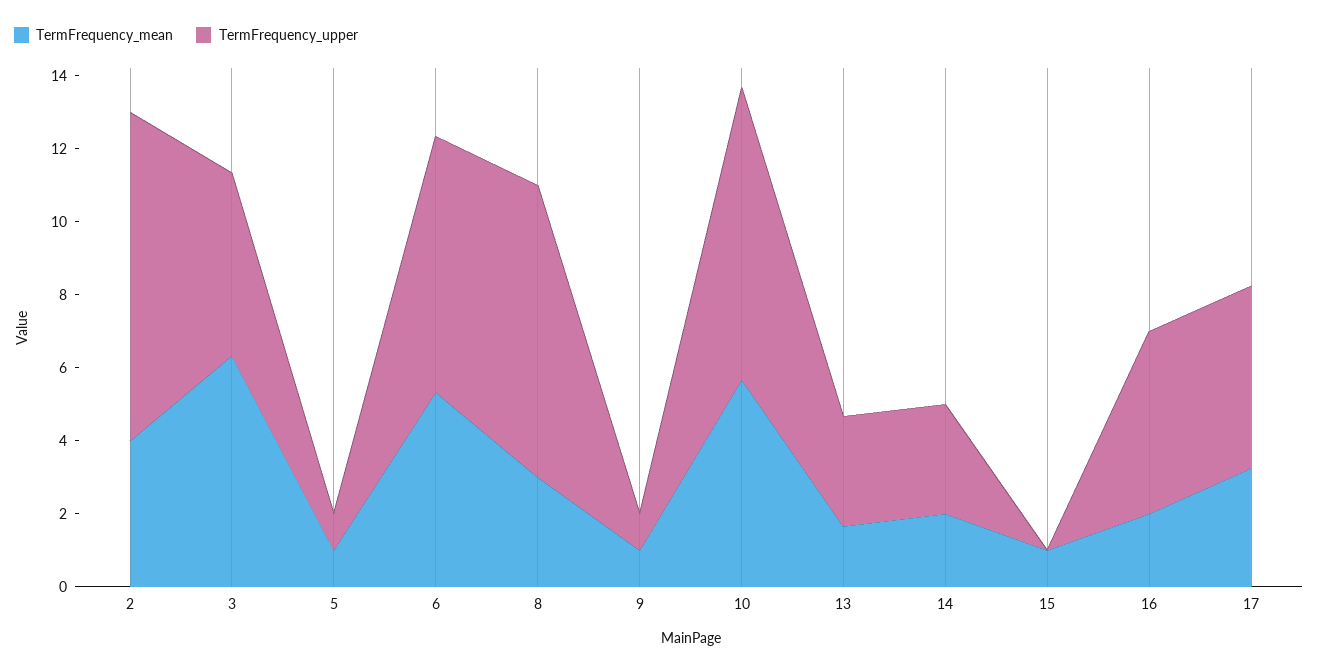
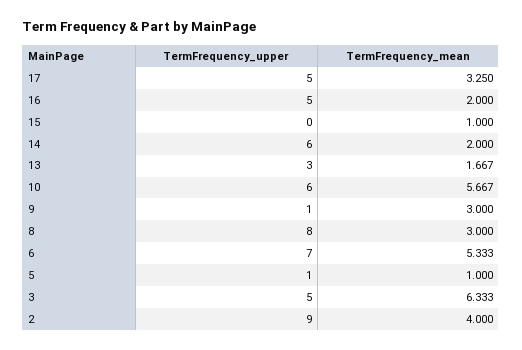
TermFrequency_mean, 9: 1 -> 3
TermFrequency_upper, 10: 8 -> 6
TermFrequency_upper, 14: 3 -> 6

